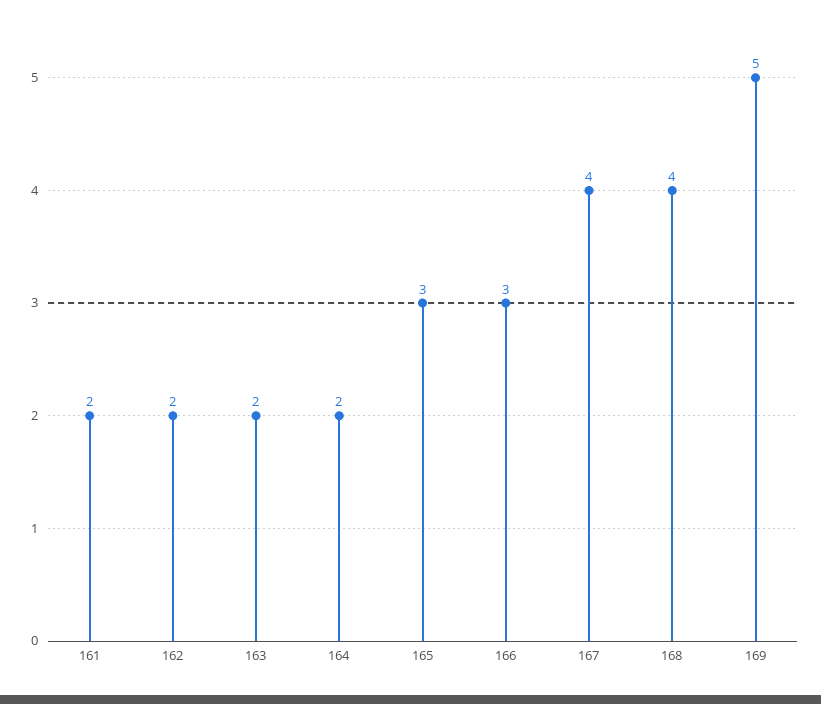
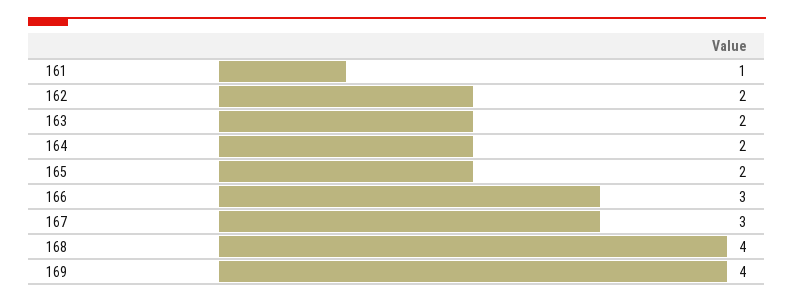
161: 2 -> 1
165: 3 -> 2
167: 4 -> 3
169: 5 -> 4

